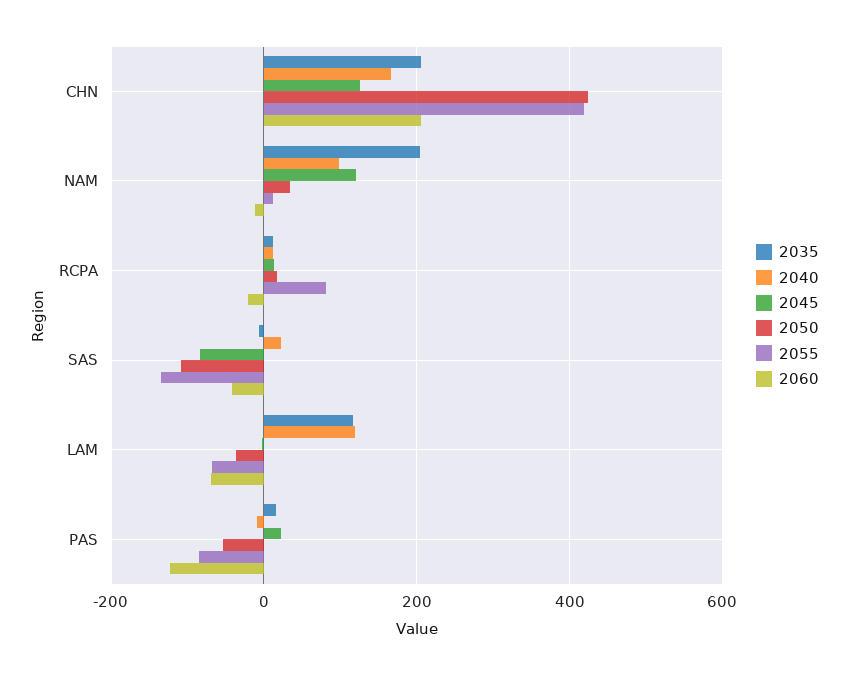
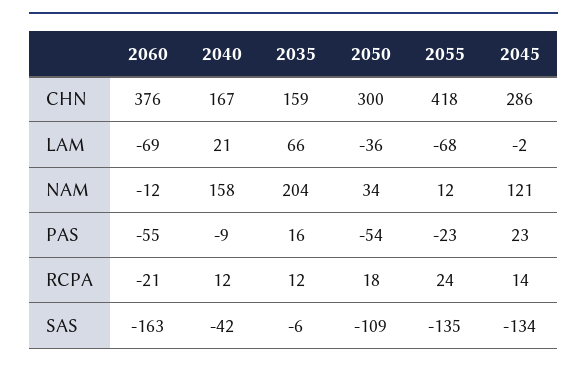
2035, CHN: 200 -> 159
2045, CHN: 120 -> 286
2050, CHN: 420 -> 300
2060, CHN: 200 -> 376
2040, NAM: 100 -> 158
2055, RCPA: 80 -> 24
2040, SAS: 20 -> -42
2045, SAS: -80 -> -134
2060, SAS: -40 -> -163
2035, LAM: 120 -> 66
2040, LAM: 120 -> 21
2055, PAS: -80 -> -23
2060, PAS: -120 -> -55

